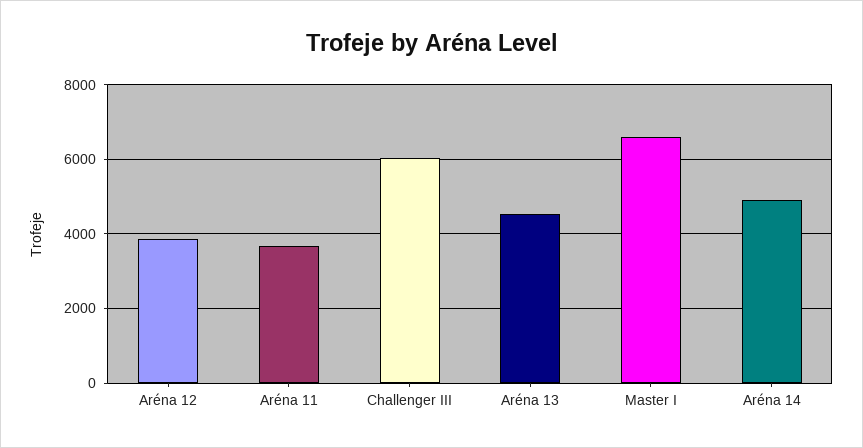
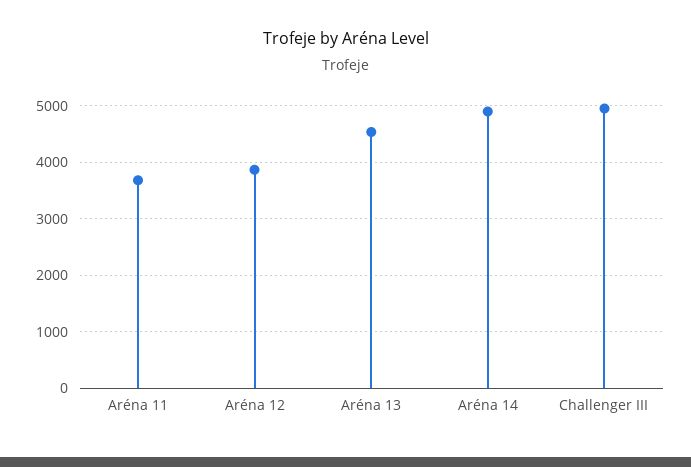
Challenger III: 6000 -> 5000
Master I: 6600 -> none

